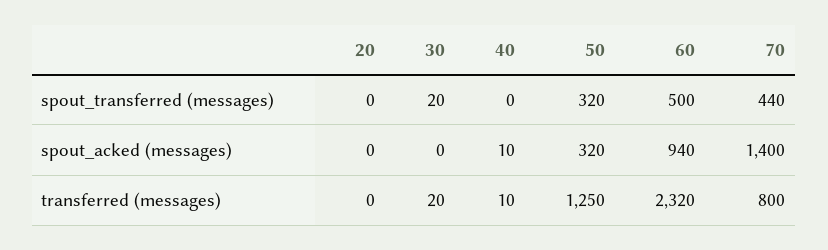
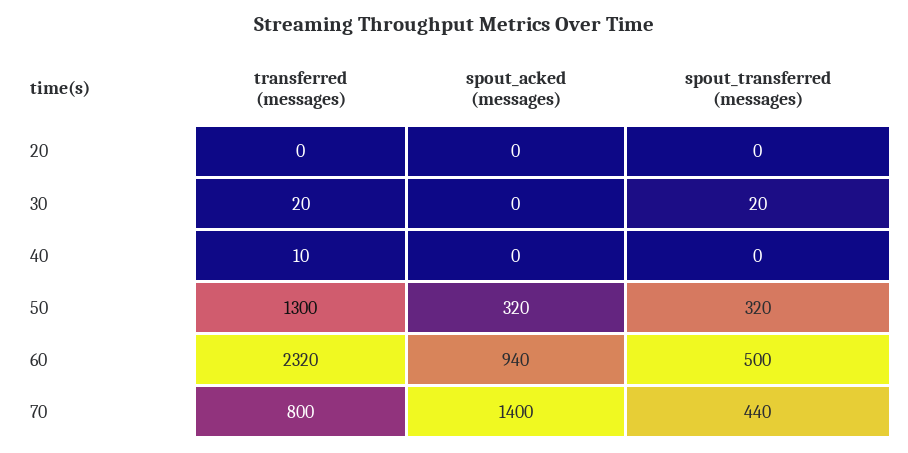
40, spout_acked (messages): 10 -> 0
50, transferred (messages): 1250 -> 1300

